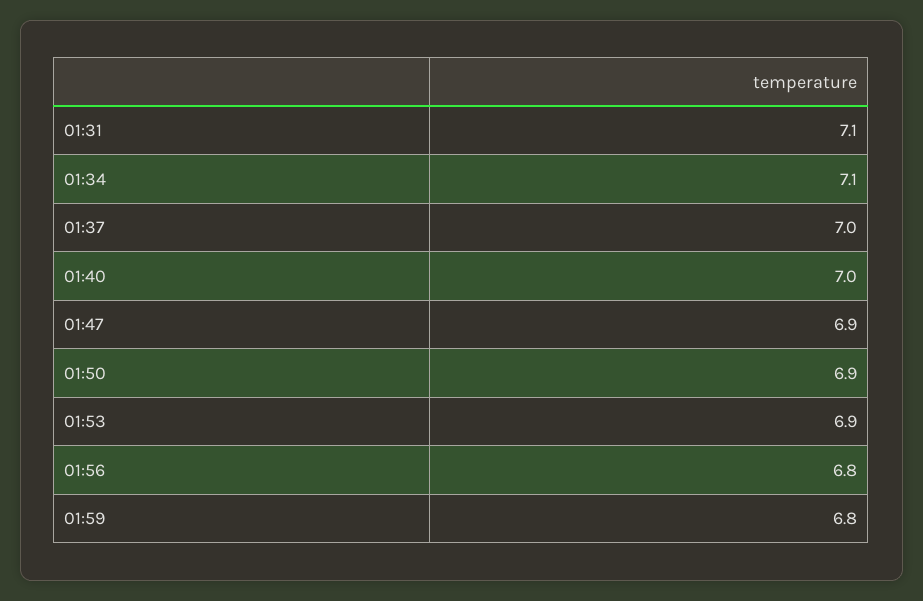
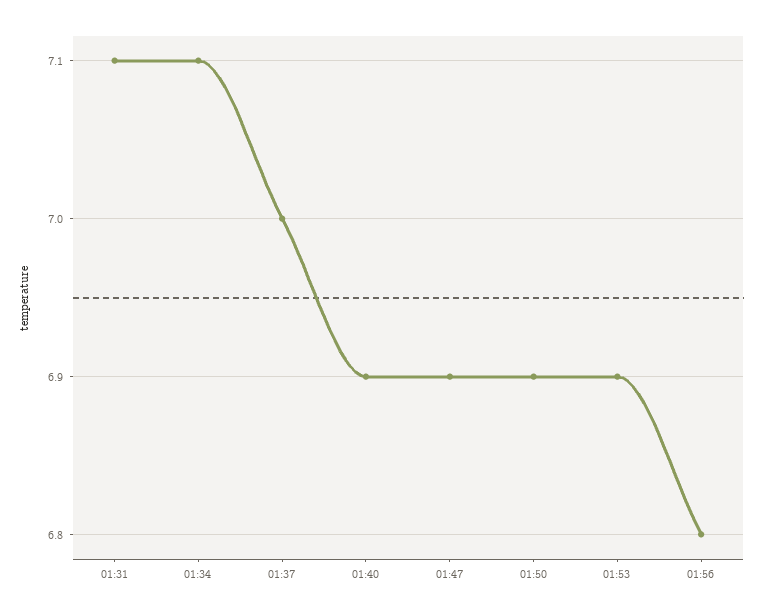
01:40: 7 -> 6.9
01:59: 6.8 -> none

